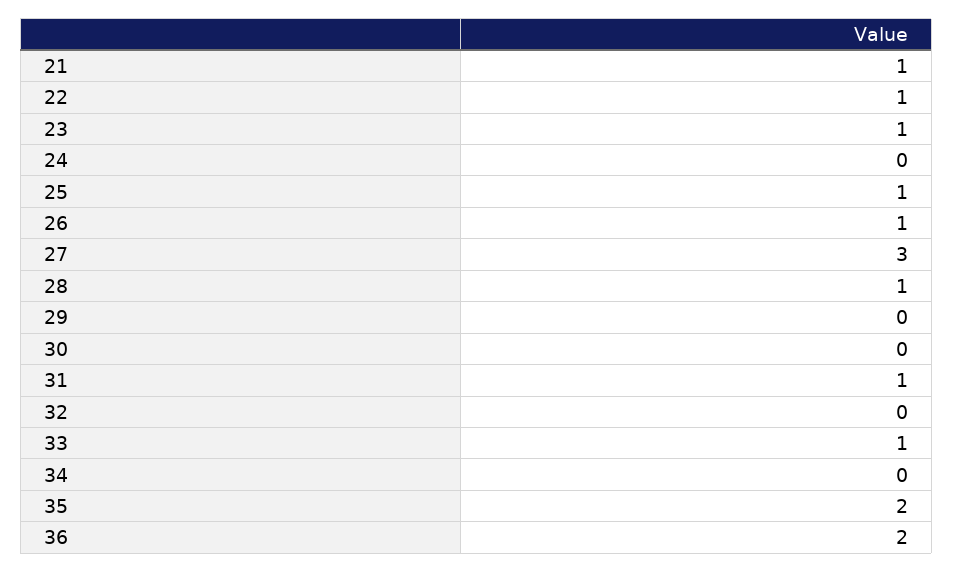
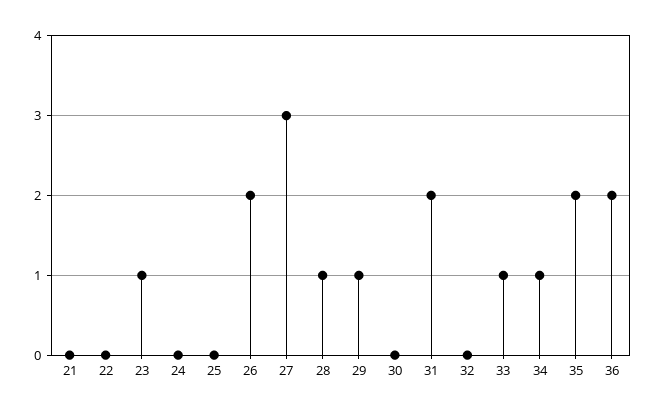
21: 1 -> 0
22: 1 -> 0
25: 1 -> 0
26: 1 -> 2
29: 0 -> 1
31: 1 -> 2
34: 0 -> 1

